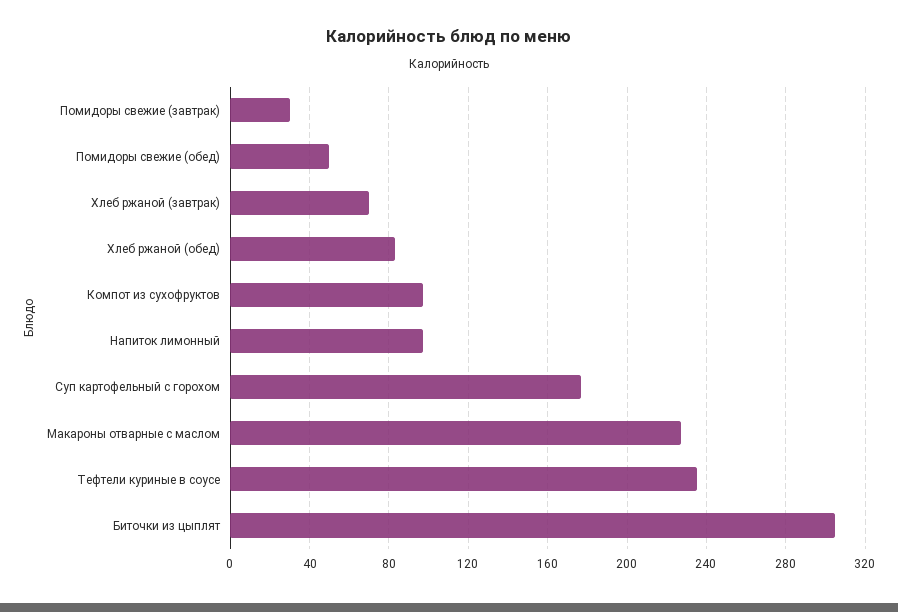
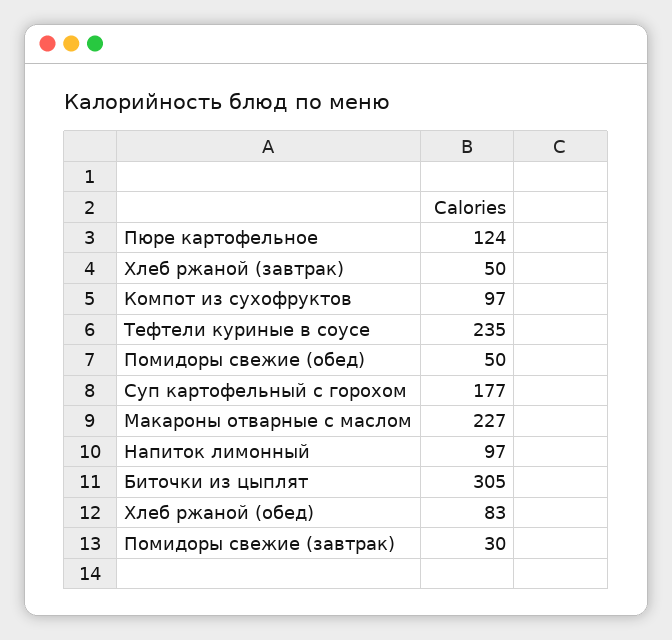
Хлеб ржаной (завтрак): 70 -> 50
Пюре картофельное: none -> 124

